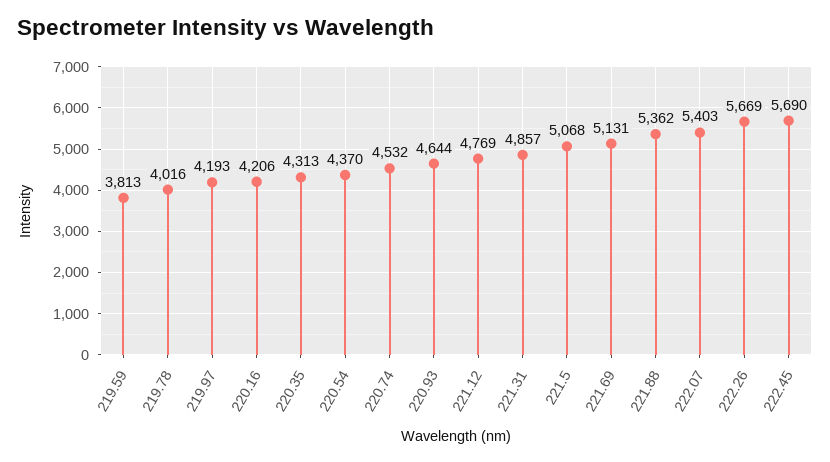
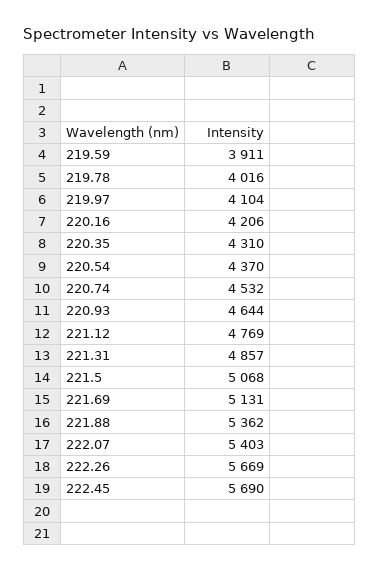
219.59: 3813 -> 3911
219.97: 4193 -> 4104
220.35: 4313 -> 4310

